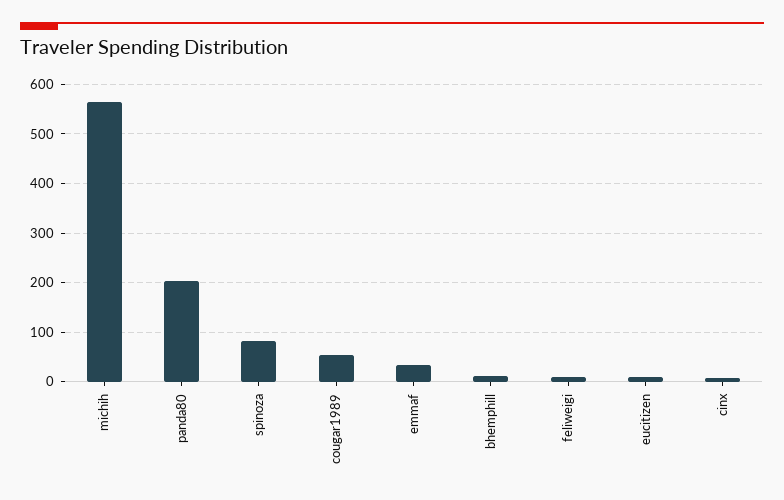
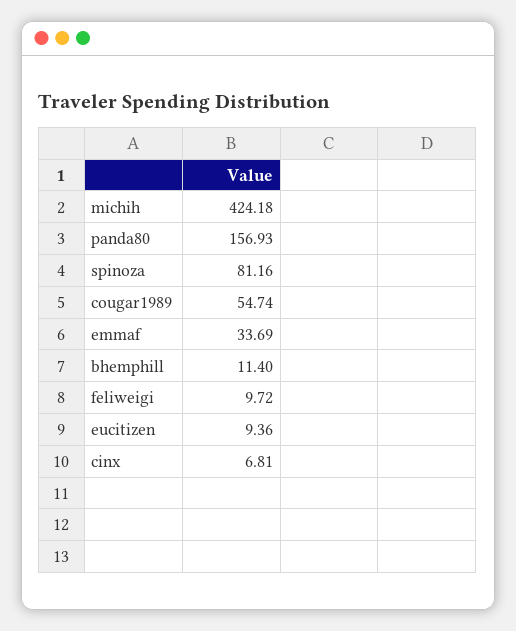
michih: 560 -> 424.18
panda80: 200 -> 156.93

